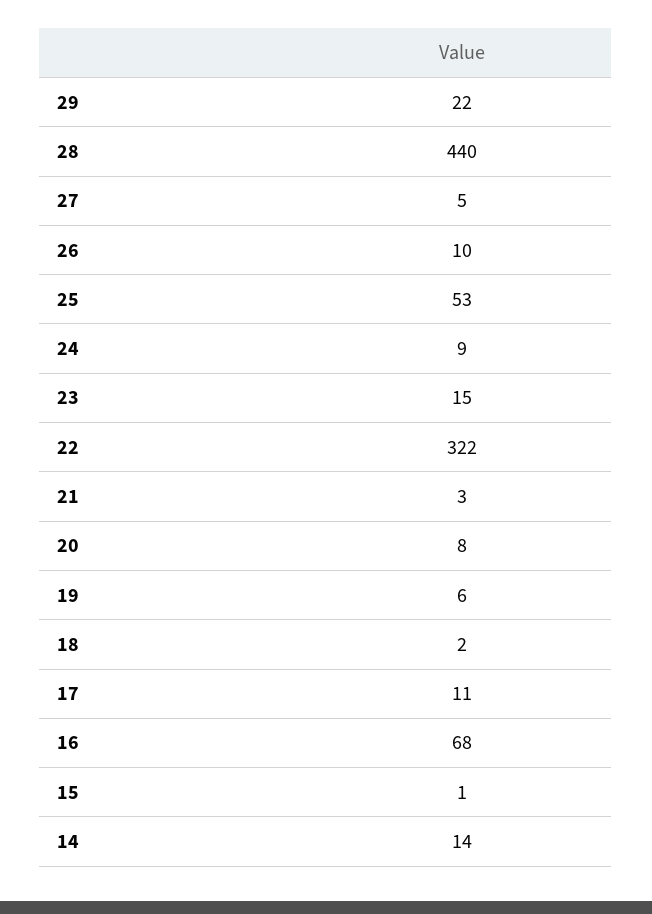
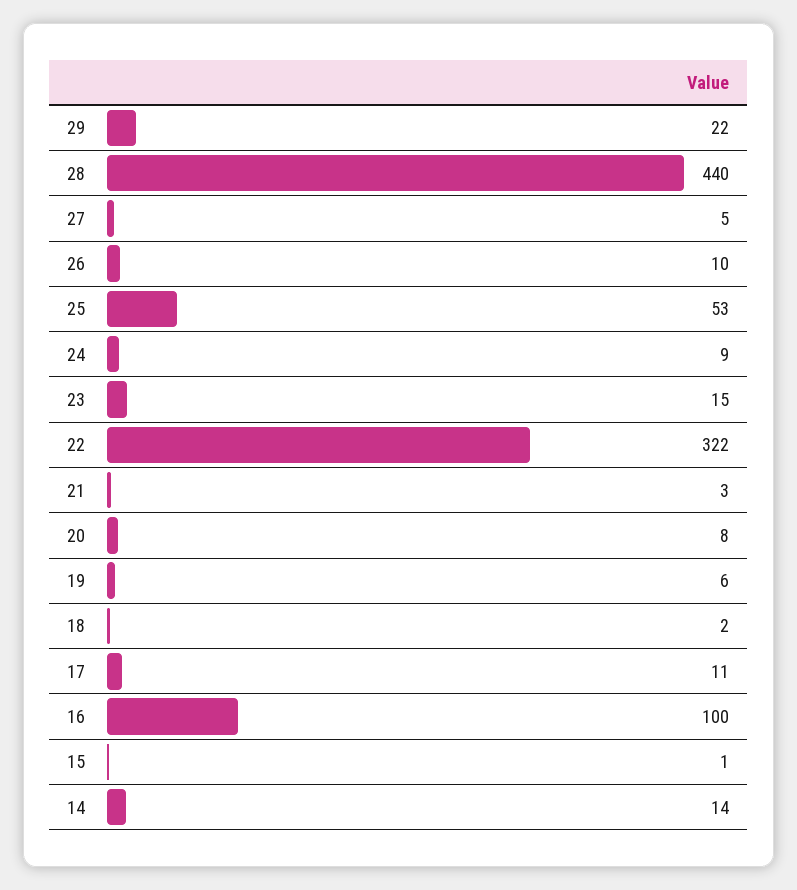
16: 68 -> 100

